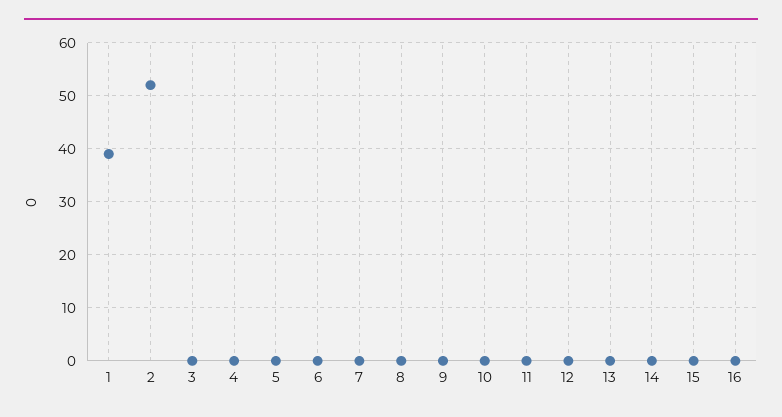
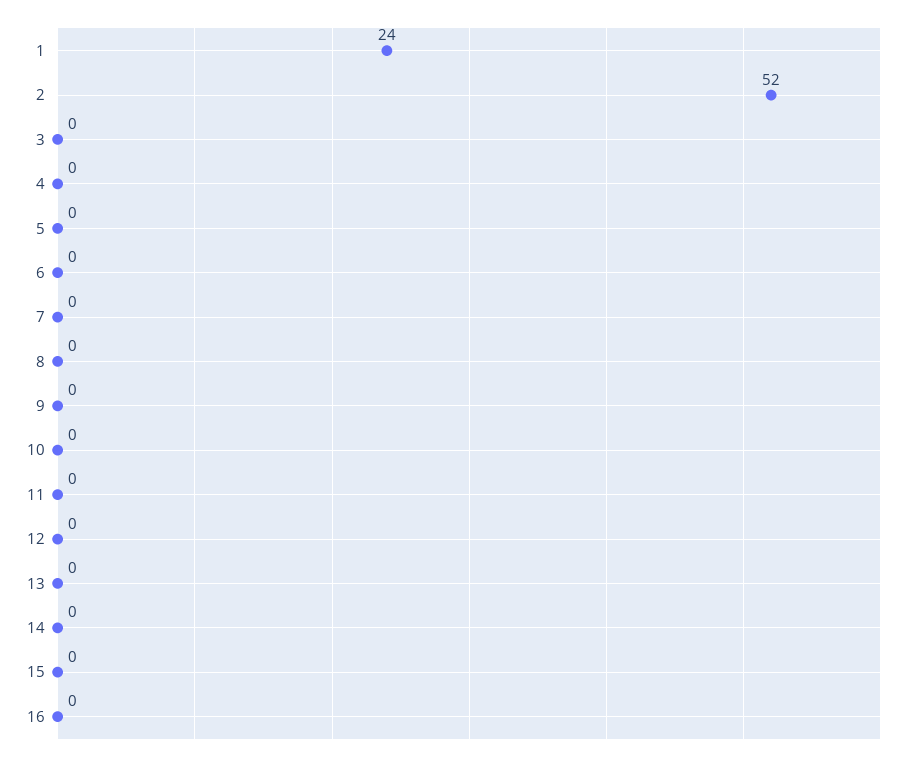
1: 40 -> 24

